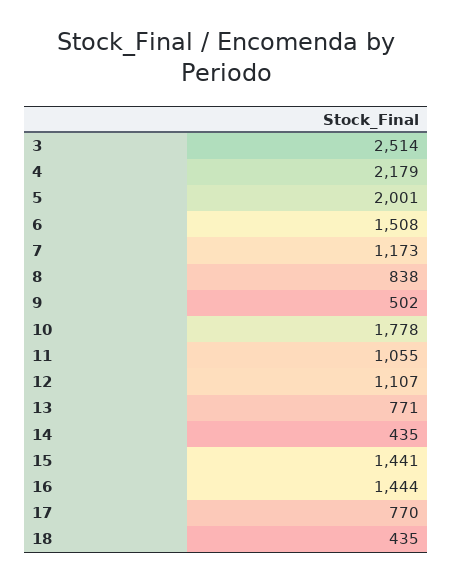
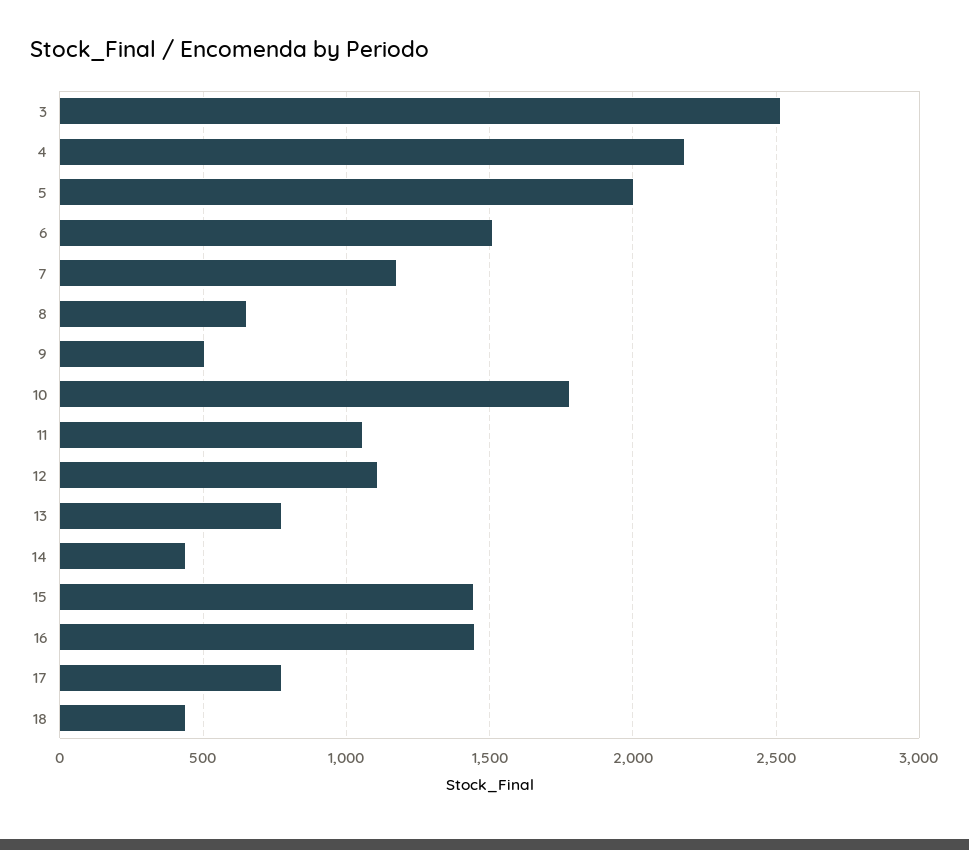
8: 838 -> 650

